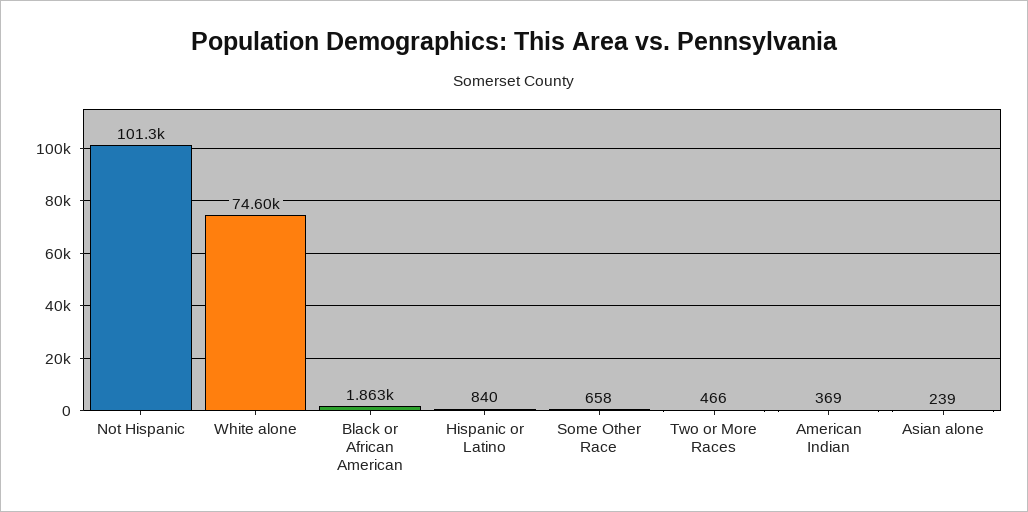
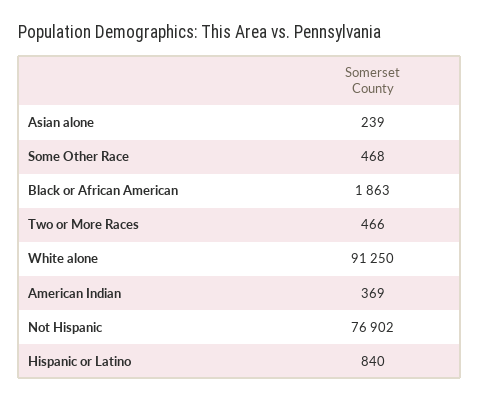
Not Hispanic: 101300 -> 76902
White alone: 74600 -> 91250
Some Other Race: 658 -> 468

